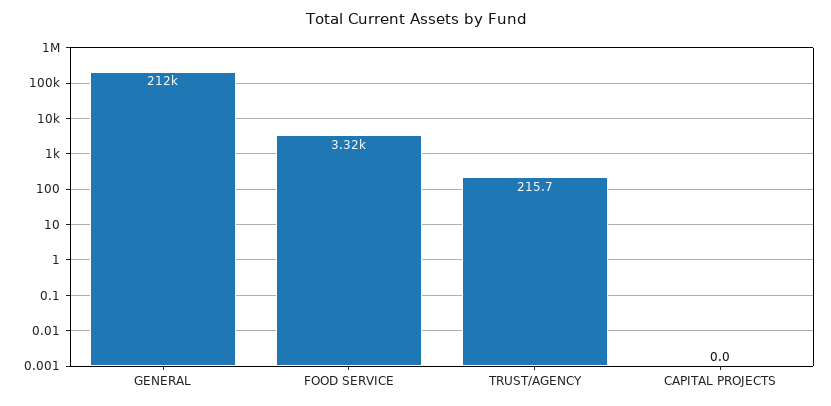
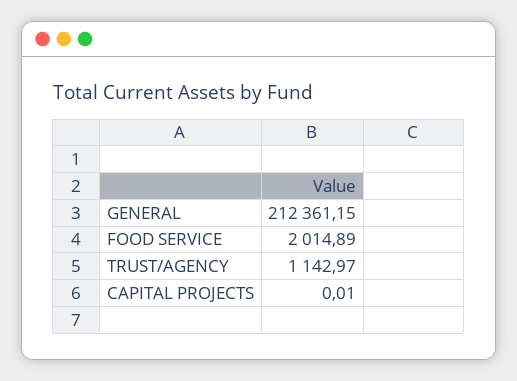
FOOD SERVICE: 3320 -> 2014.89
TRUST/AGENCY: 215.7 -> 1142.97

